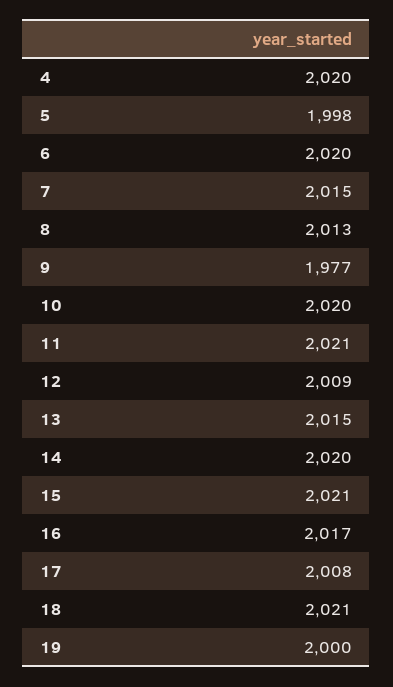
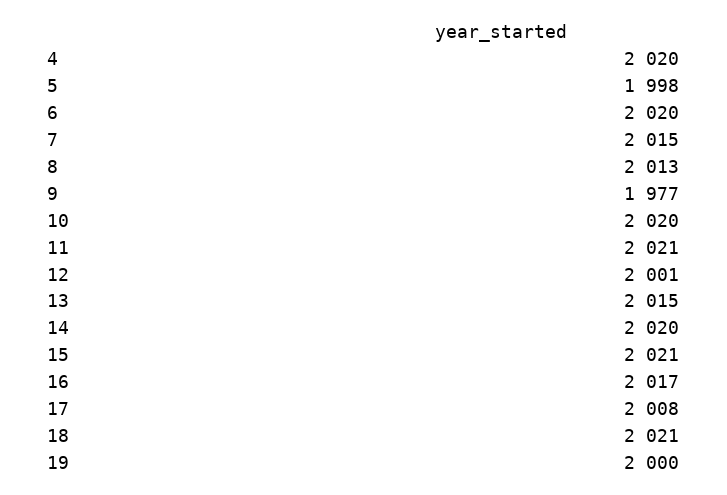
12: 2009 -> 2001

